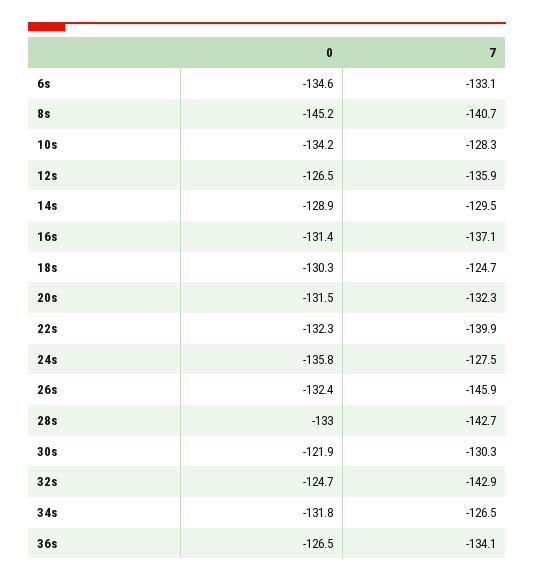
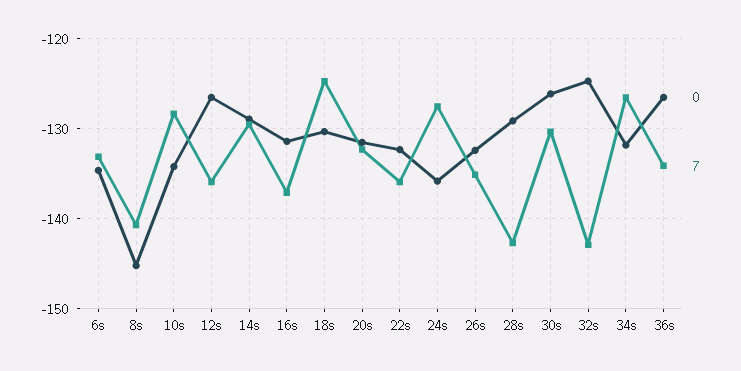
7, 22s: -139.9 -> -136
7, 26s: -145.9 -> -135
0, 28s: -133 -> -129
0, 30s: -121.9 -> -126

